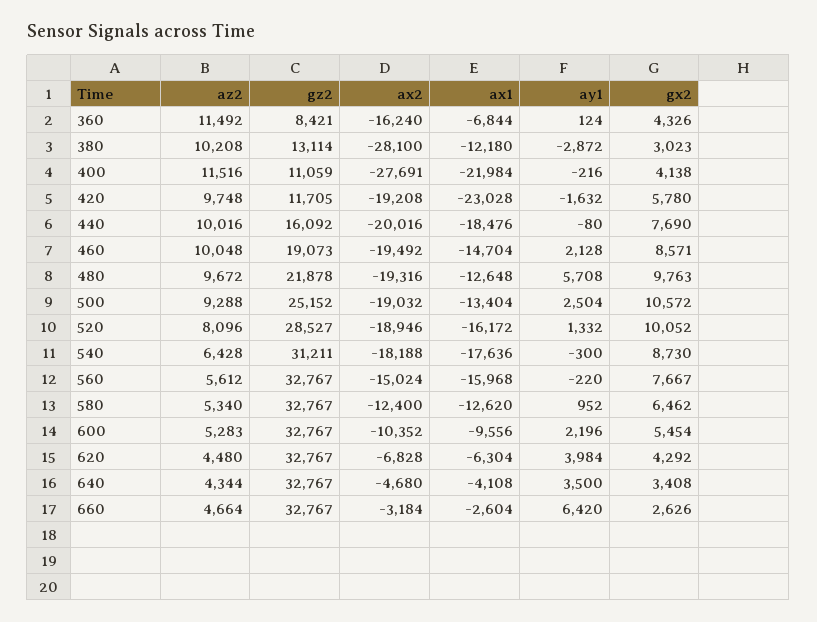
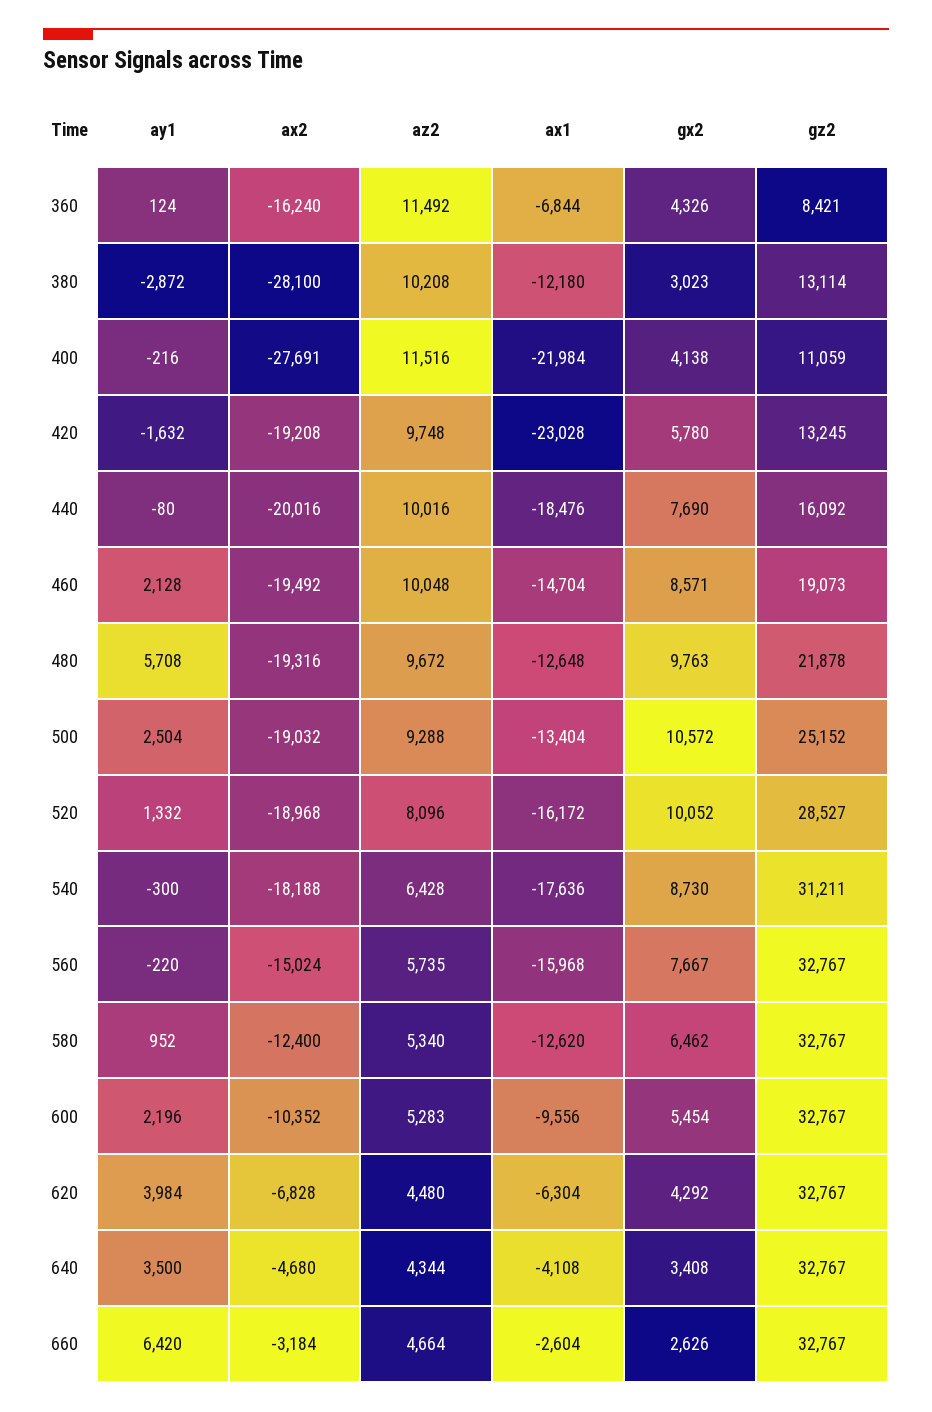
gz2, 420: 11705 -> 13245
ax2, 520: -18946 -> -18968
az2, 560: 5612 -> 5735

